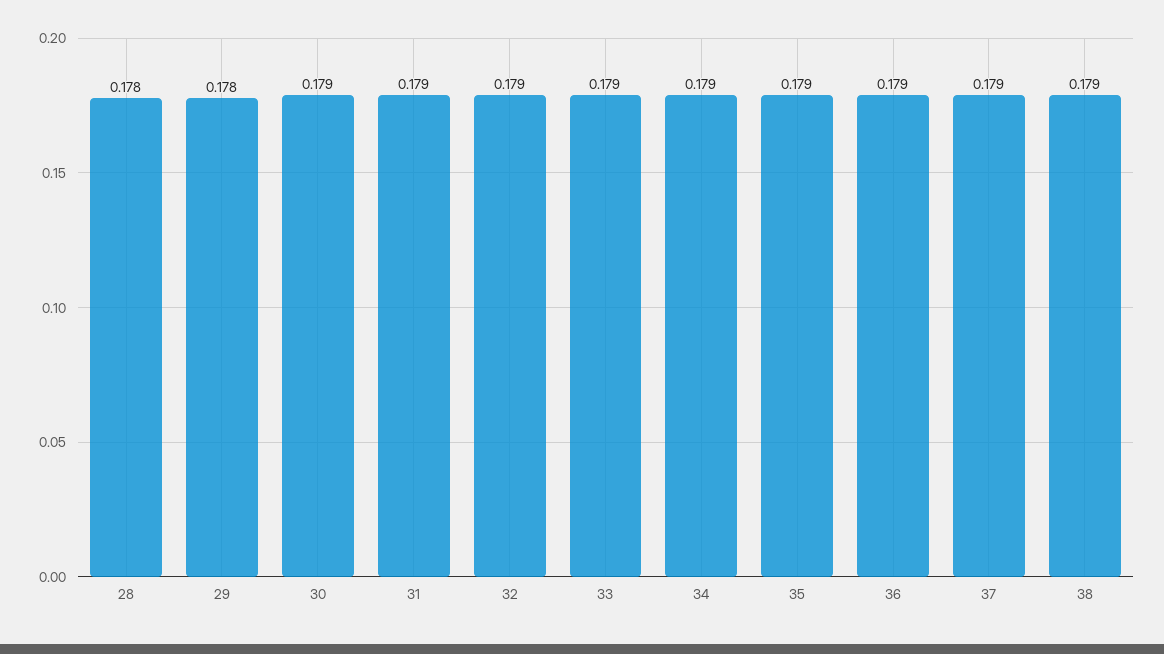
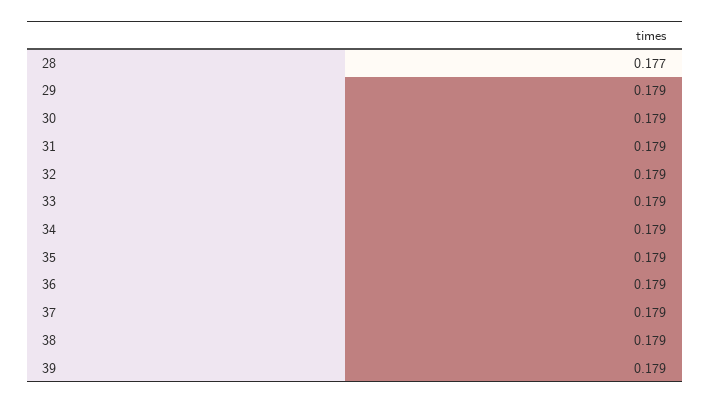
28: 0.178 -> 0.177
29: 0.178 -> 0.179
39: none -> 0.179

